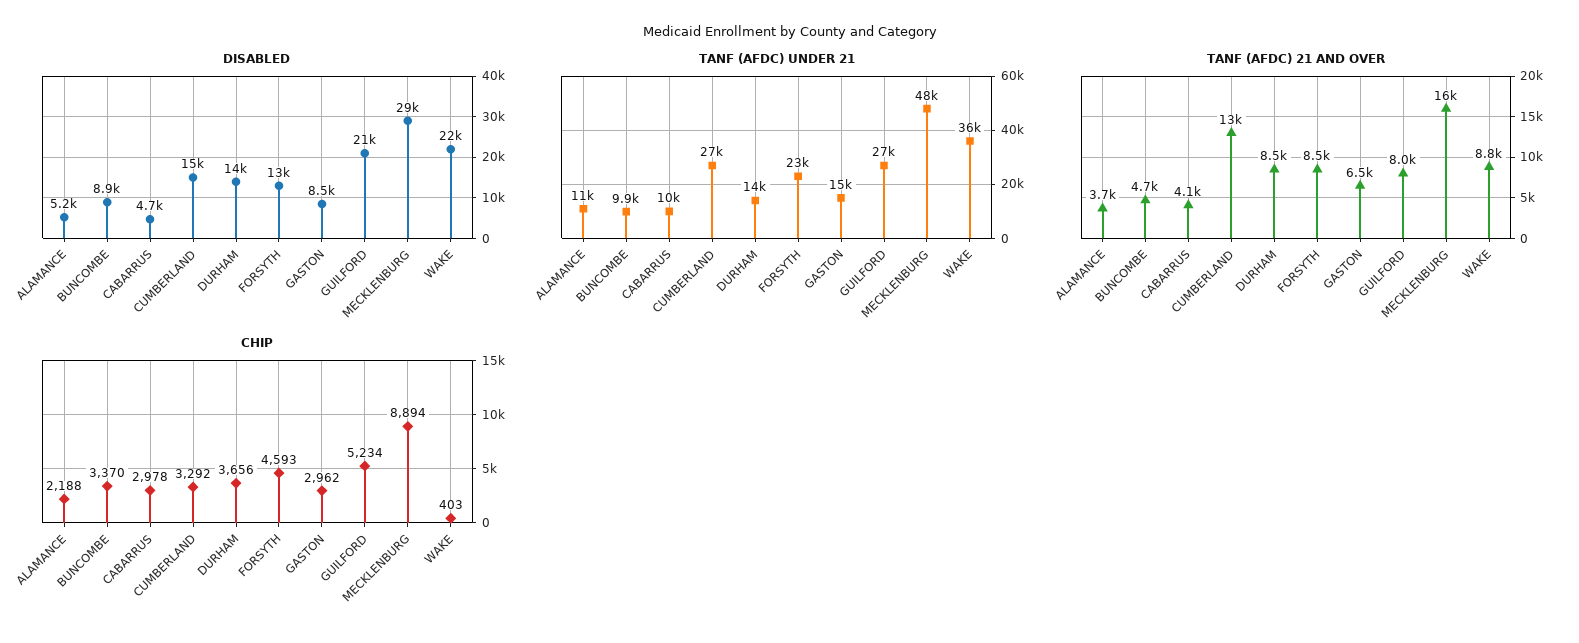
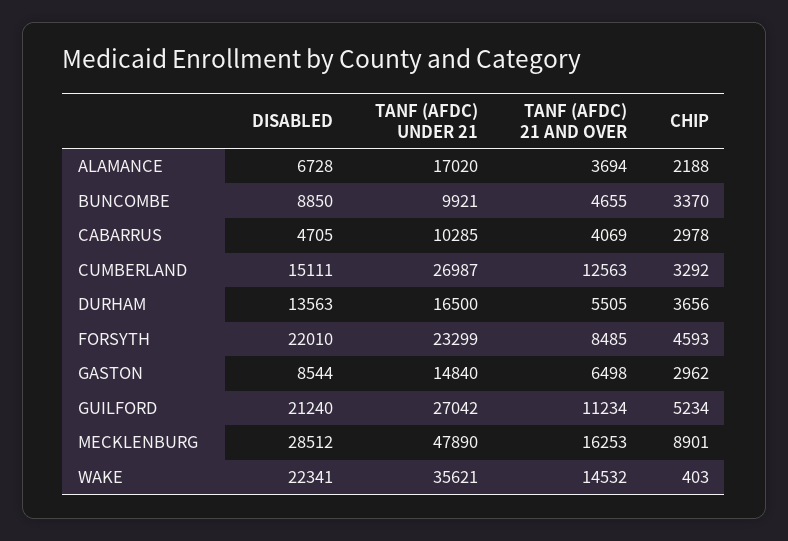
DISABLED, ALAMANCE: 5200 -> 6728
DISABLED, FORSYTH: 13000 -> 22010
TANF (AFDC) UNDER 21, ALAMANCE: 11000 -> 17020
TANF (AFDC) UNDER 21, DURHAM: 14000 -> 16500
TANF (AFDC) 21 AND OVER, DURHAM: 8500 -> 5505
TANF (AFDC) 21 AND OVER, GUILFORD: 8000 -> 11234
TANF (AFDC) 21 AND OVER, WAKE: 8800 -> 14532
CHIP, MECKLENBURG: 8894 -> 8901

